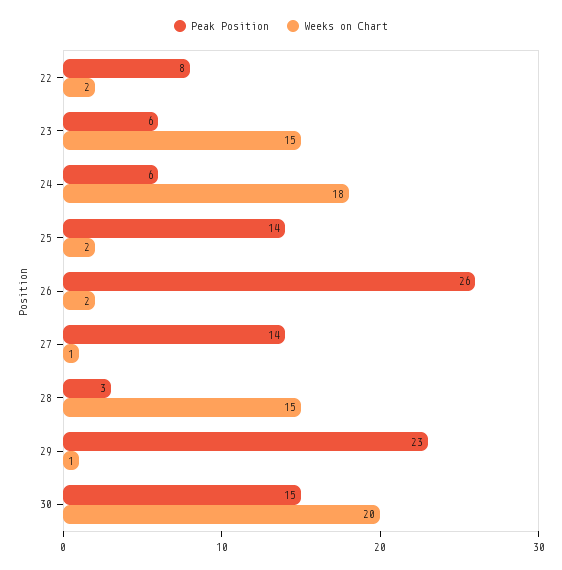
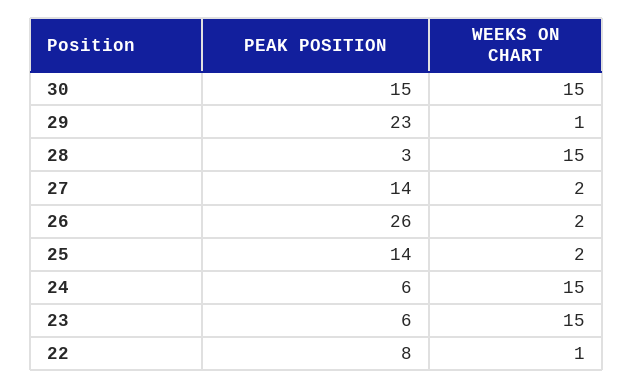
Weeks on Chart, 22: 2 -> 1
Weeks on Chart, 24: 18 -> 15
Weeks on Chart, 27: 1 -> 2
Weeks on Chart, 30: 20 -> 15

